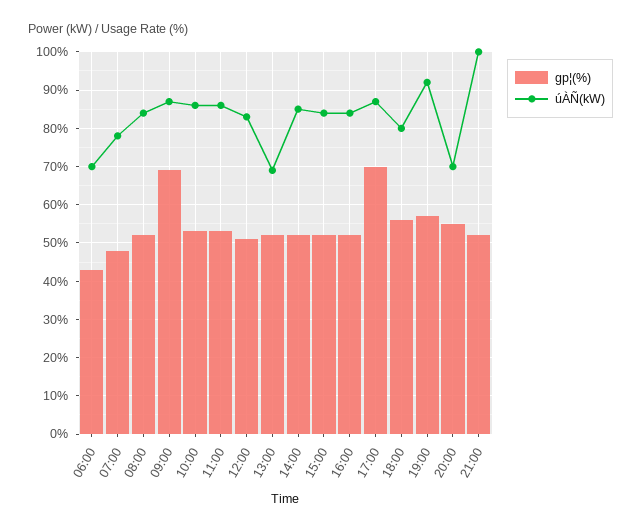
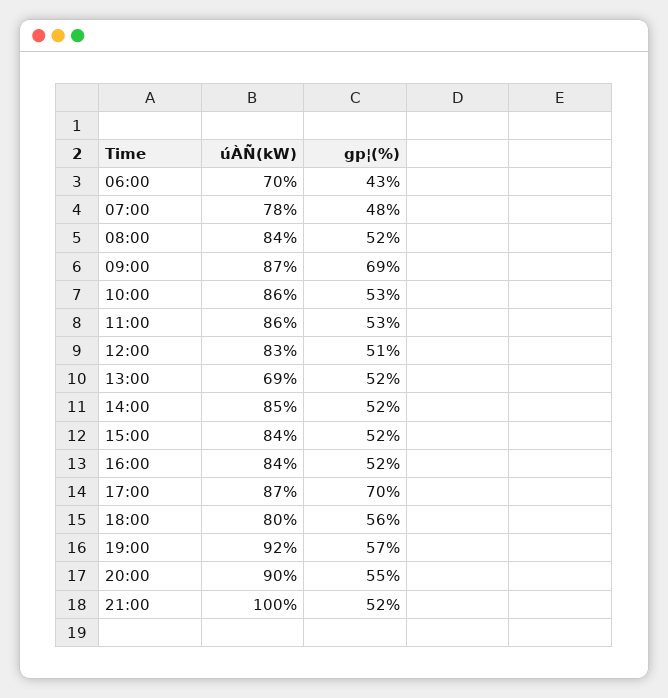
úÀÑ(kW), 20:00: 70 -> 90

